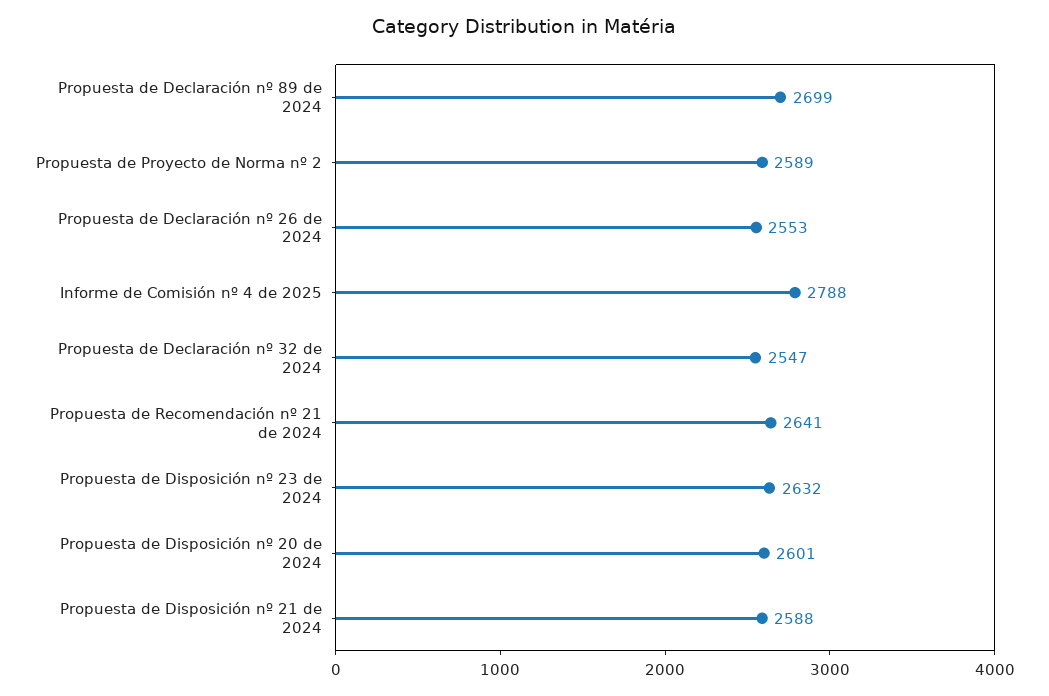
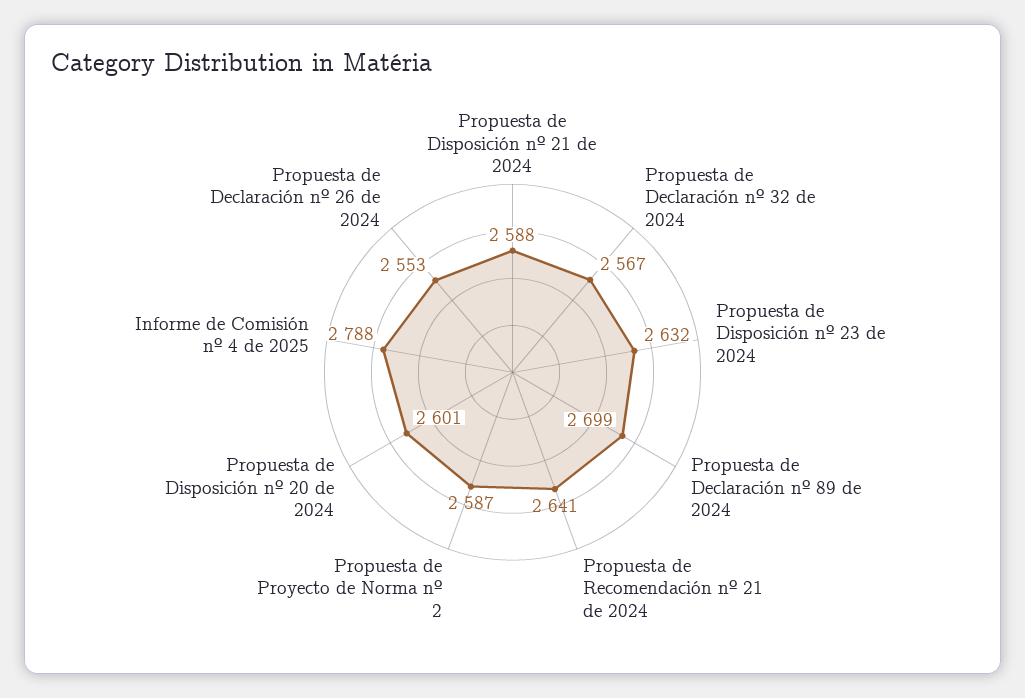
Propuesta de Proyecto de Norma nº 2: 2589 -> 2587
Propuesta de Declaración nº 32 de 2024: 2547 -> 2567

